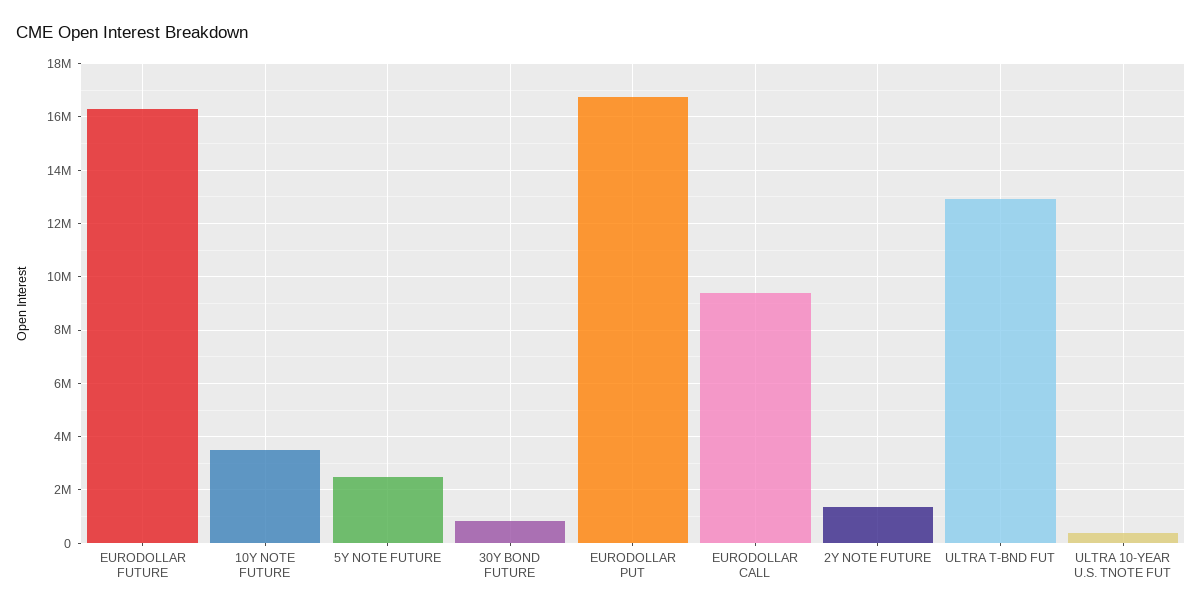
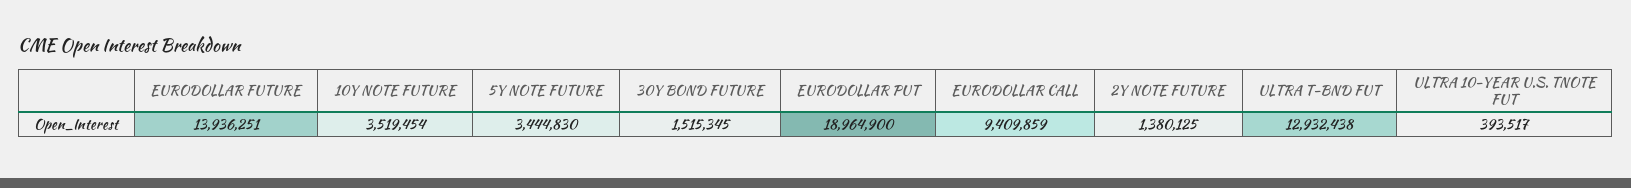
EURODOLLAR FUTURE: 16250000 -> 13936251
5Y NOTE FUTURE: 2500000 -> 3444830
30Y BOND FUTURE: 750000 -> 1515345
EURODOLLAR PUT: 16750000 -> 18964900

